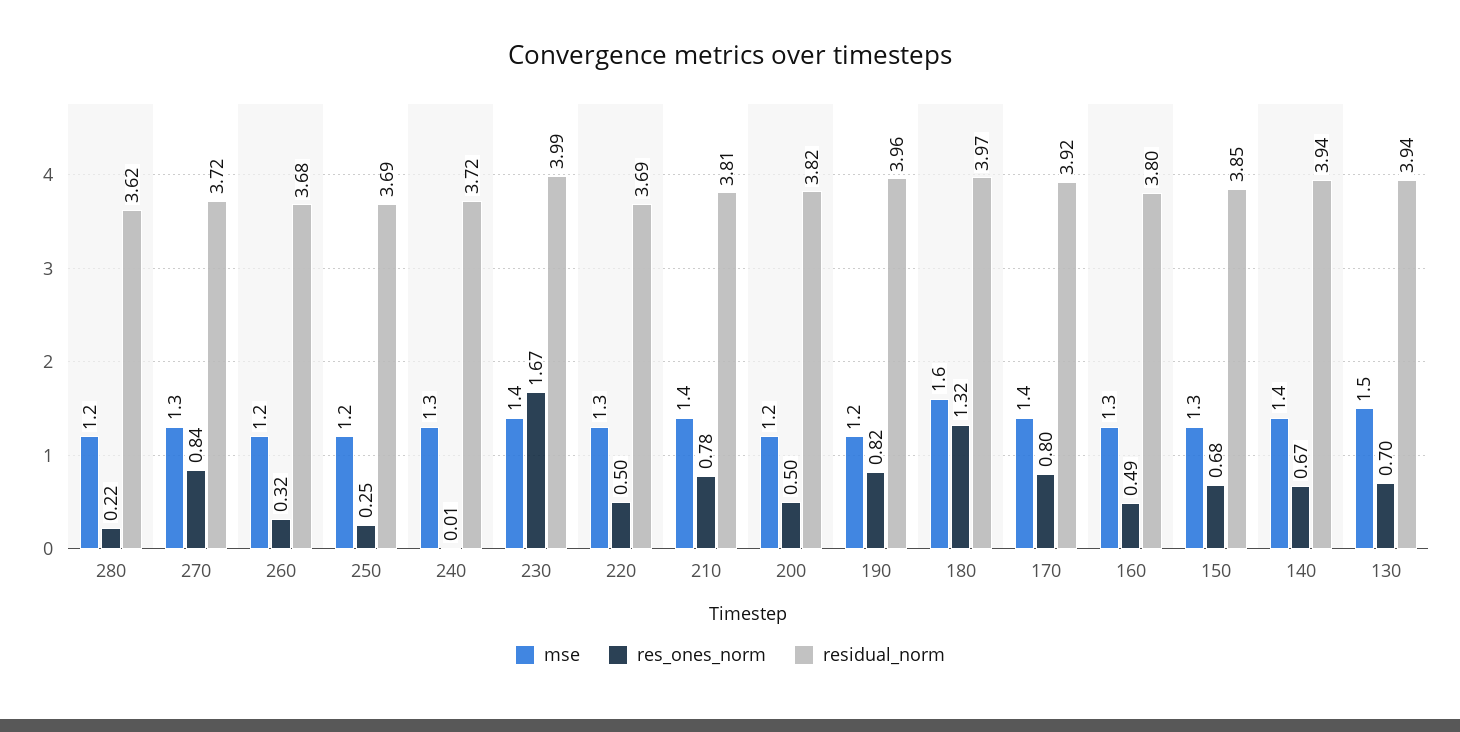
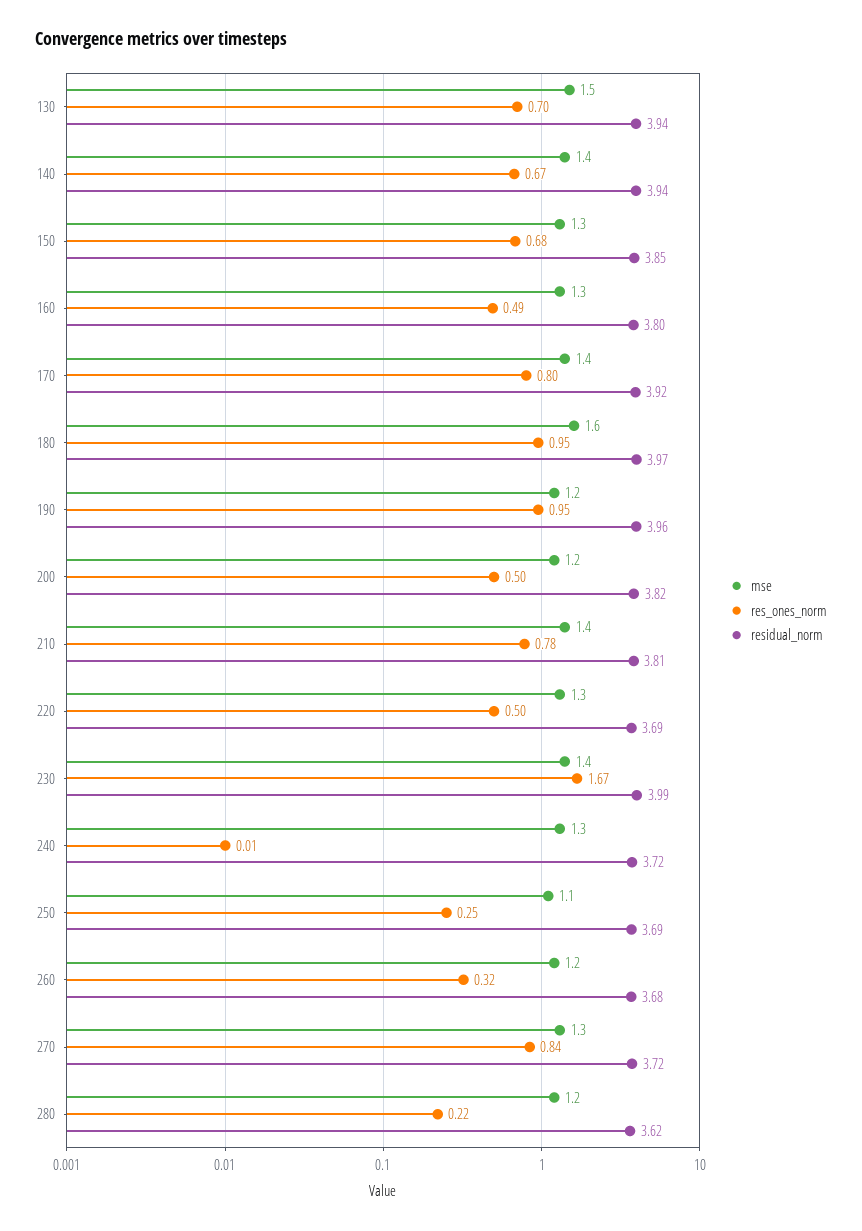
mse, 250: 1.2 -> 1.1
res_ones_norm, 190: 0.82 -> 0.95
res_ones_norm, 180: 1.32 -> 0.95

